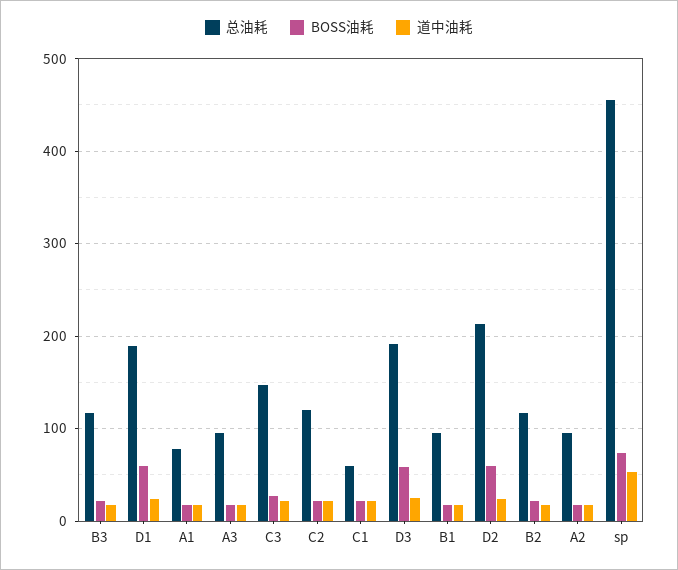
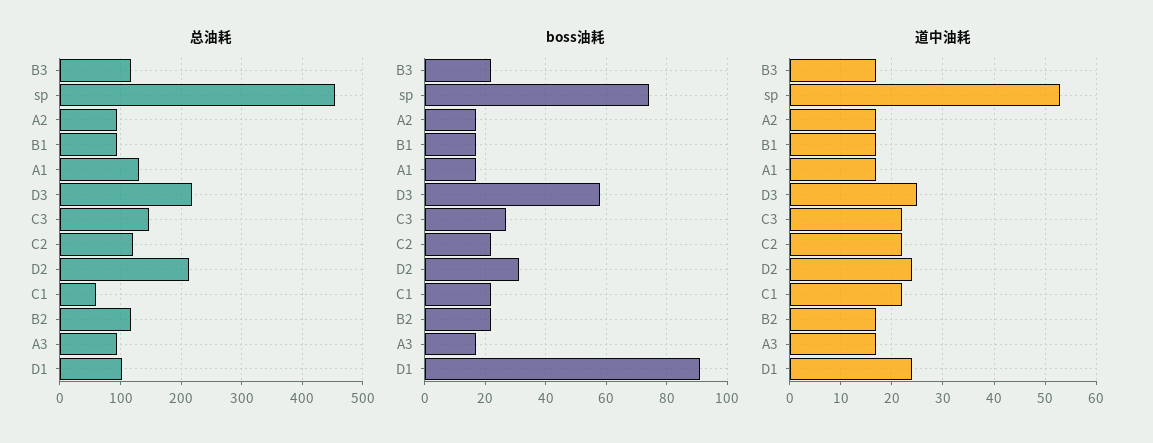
总油耗, D1: 190 -> 100
BOSS油耗, D1: 60 -> 90
总油耗, A1: 80 -> 130
总油耗, D3: 190 -> 220
BOSS油耗, D2: 60 -> 30

